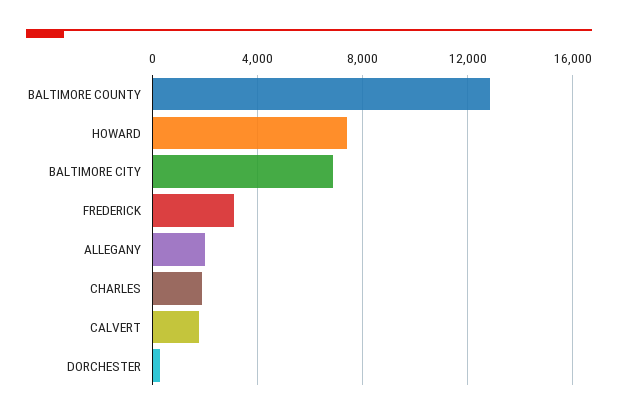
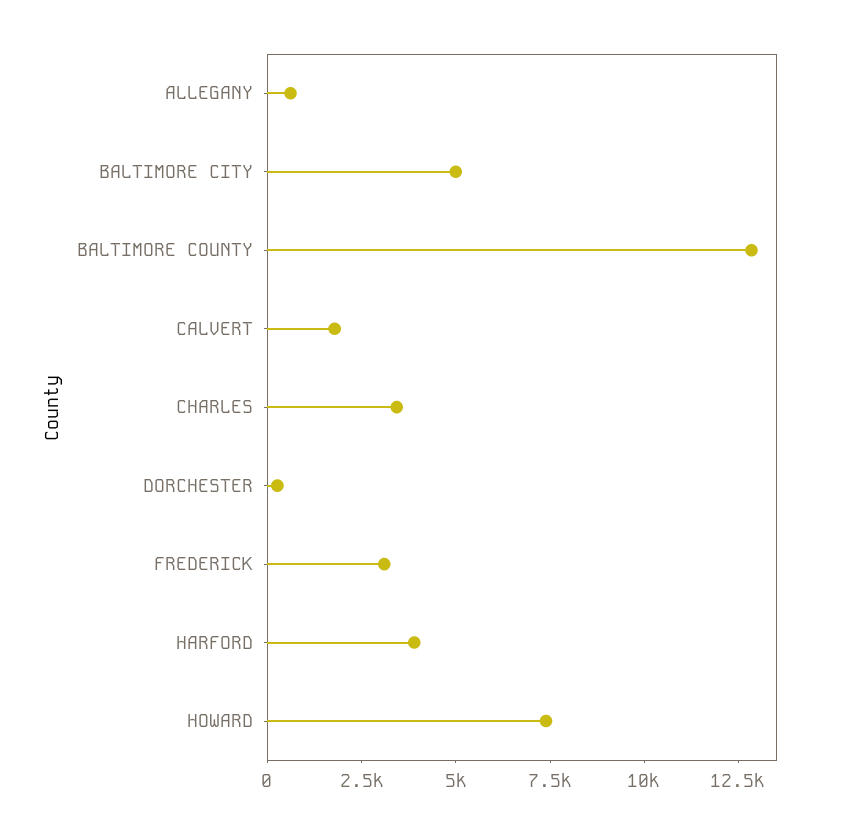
BALTIMORE CITY: 7000 -> 5000
ALLEGANY: 2000 -> 500
CHARLES: 2000 -> 3500
HARFORD: none -> 4000

